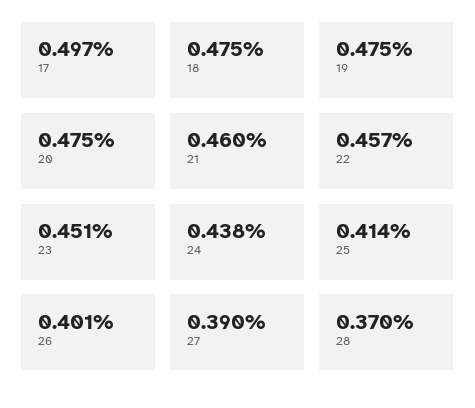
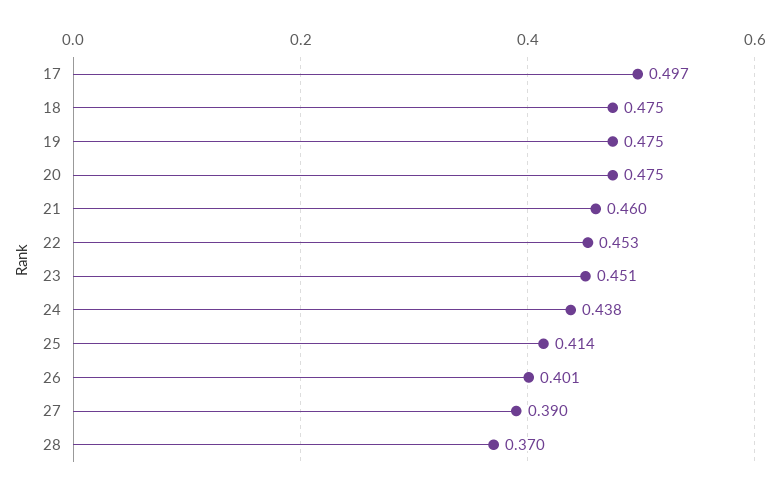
22: 0.457 -> 0.453

